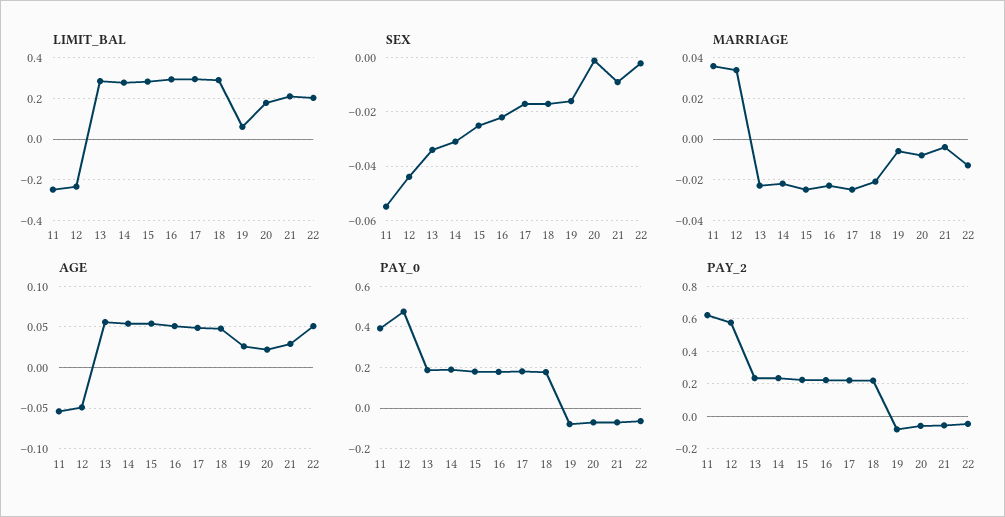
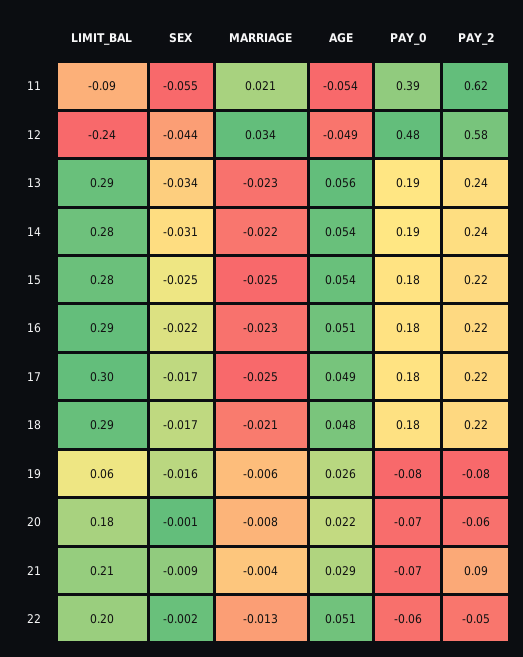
LIMIT_BAL, 11: -0.25 -> -0.09
MARRIAGE, 11: 0.035 -> 0.021
PAY_2, 21: -0.05 -> 0.09

